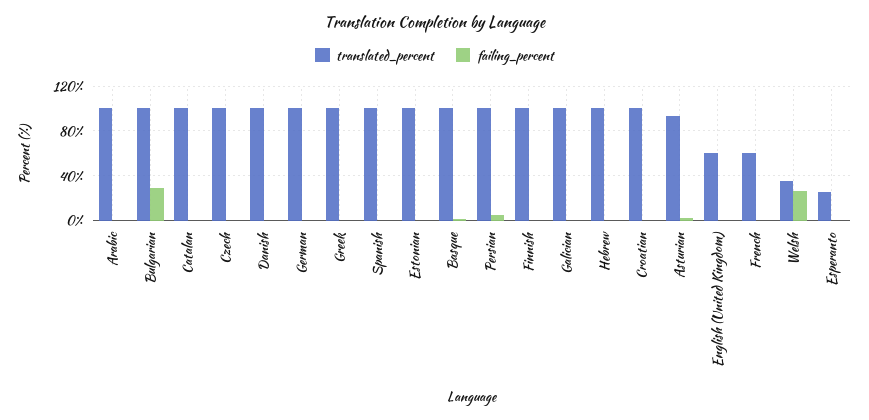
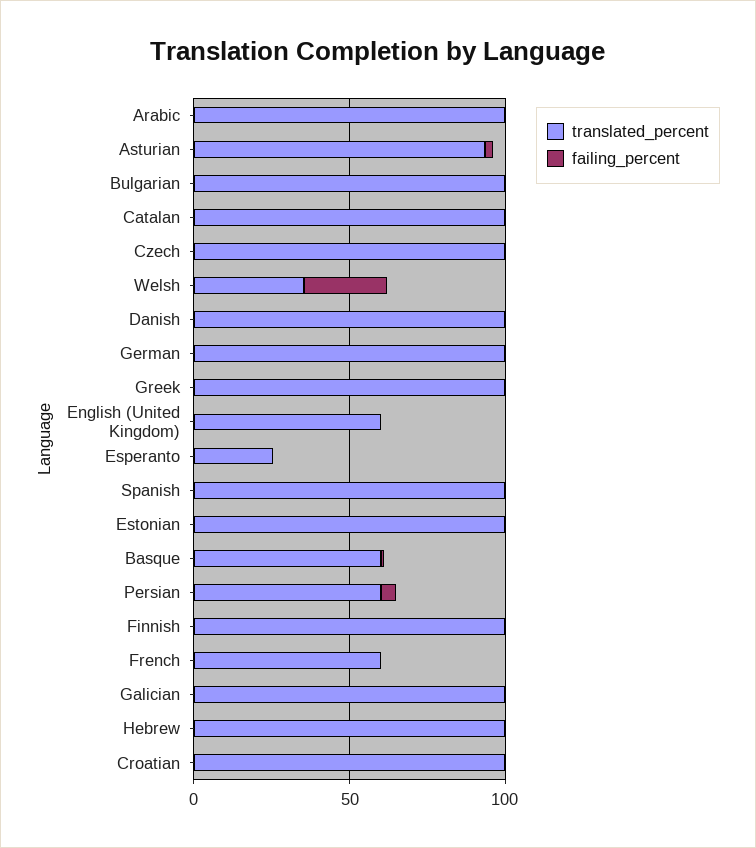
failing_percent, Bulgarian: 30 -> 0
translated_percent, Basque: 100 -> 60
translated_percent, Persian: 100 -> 60

